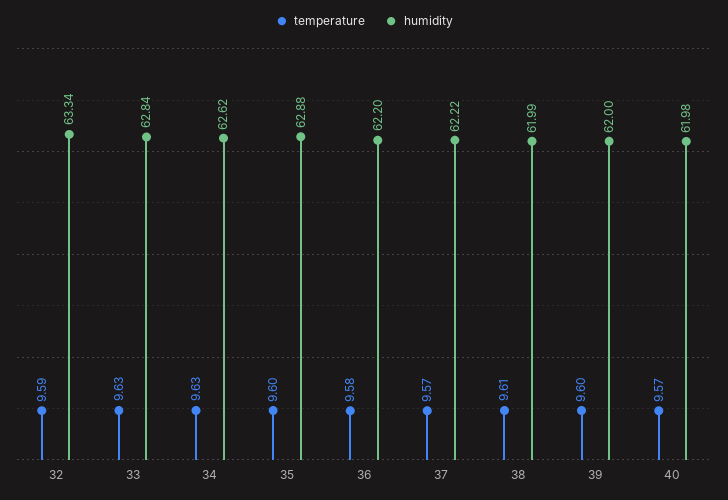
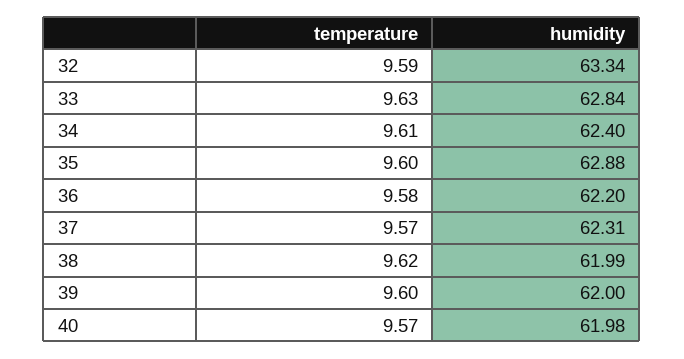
temperature, 34: 9.63 -> 9.61
humidity, 34: 62.62 -> 62.4
humidity, 37: 62.22 -> 62.31
temperature, 38: 9.61 -> 9.62

